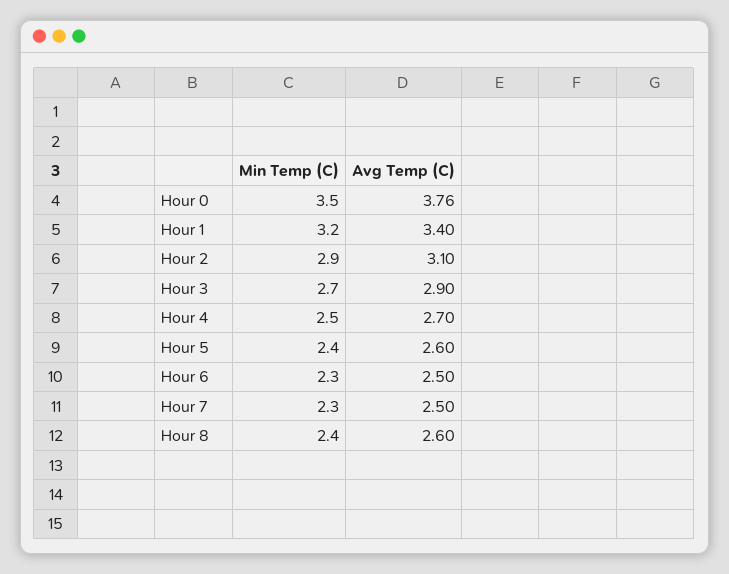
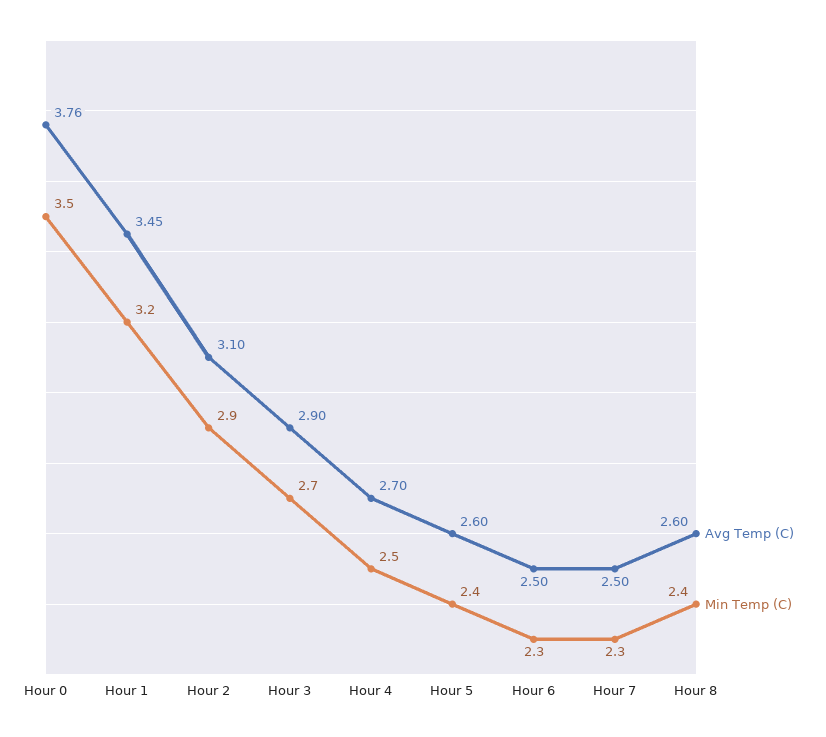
Avg Temp (C), Hour 1: 3.4 -> 3.45

